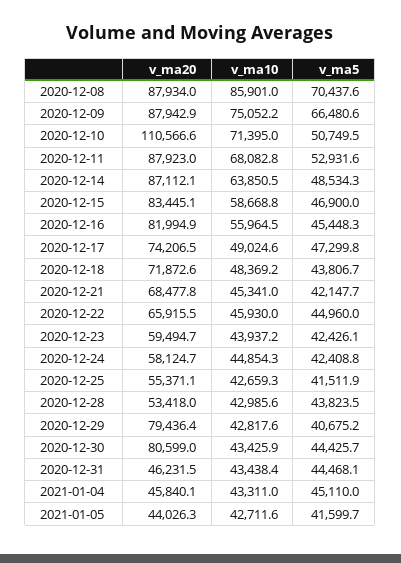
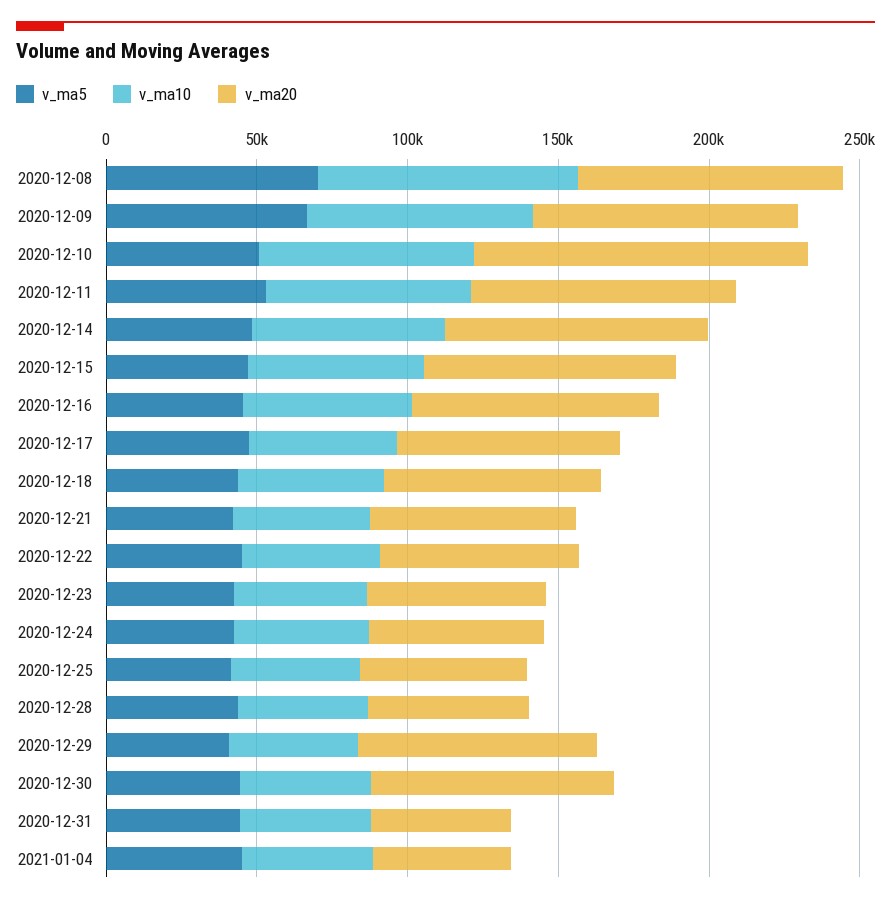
v_ma20, 2021-01-05: 44026.3 -> none
v_ma10, 2021-01-05: 42711.6 -> none
v_ma5, 2021-01-05: 41599.7 -> none

